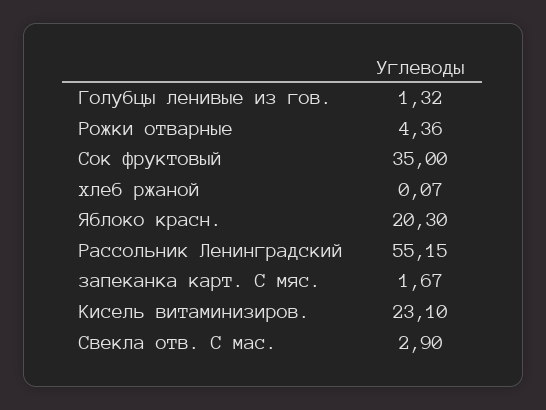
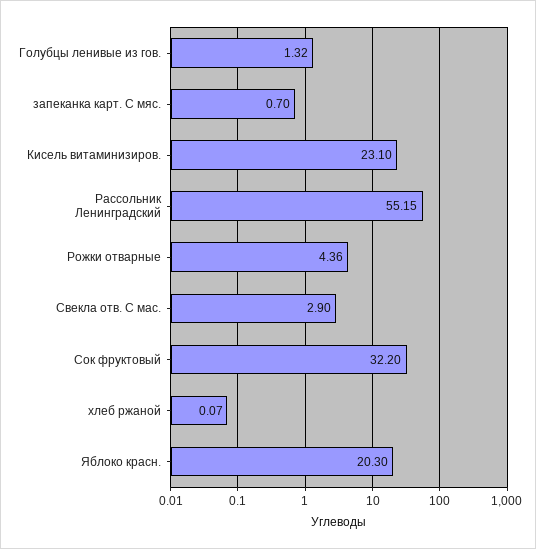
Сок фруктовый: 35 -> 32.2
запеканка карт. С мяс.: 1.67 -> 0.7

